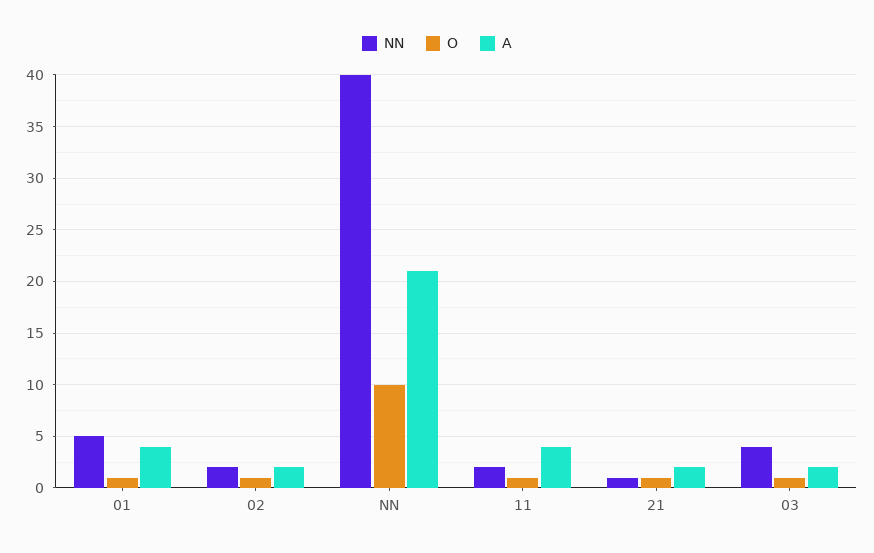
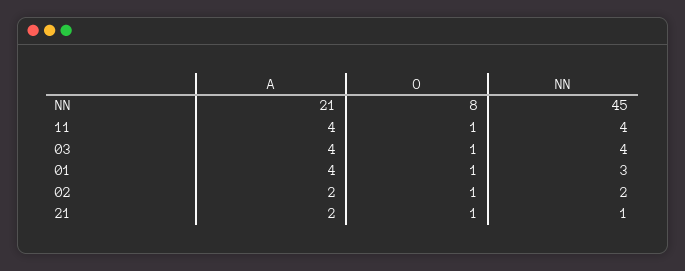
NN, 01: 5 -> 3
NN, NN: 40 -> 45
O, NN: 10 -> 8
NN, 11: 2 -> 4
A, 03: 2 -> 4

